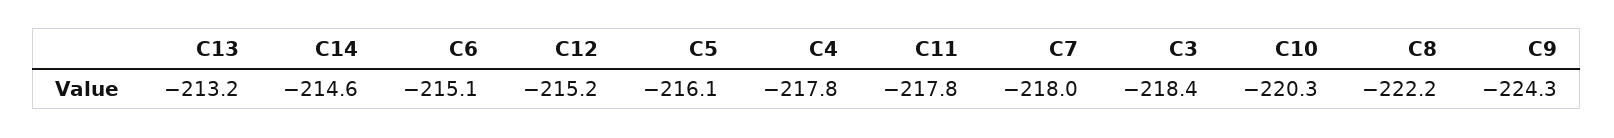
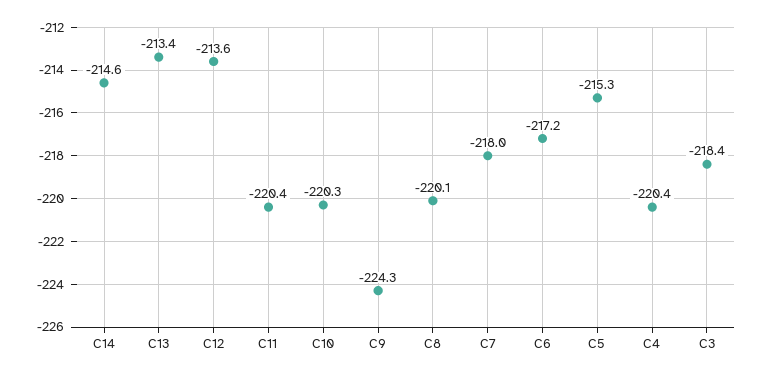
C13: -213.2 -> -213.4
C6: -215.1 -> -217.2
C12: -215.2 -> -213.6
C5: -216.1 -> -215.3
C4: -217.8 -> -220.4
C11: -217.8 -> -220.4
C8: -222.2 -> -220.1

